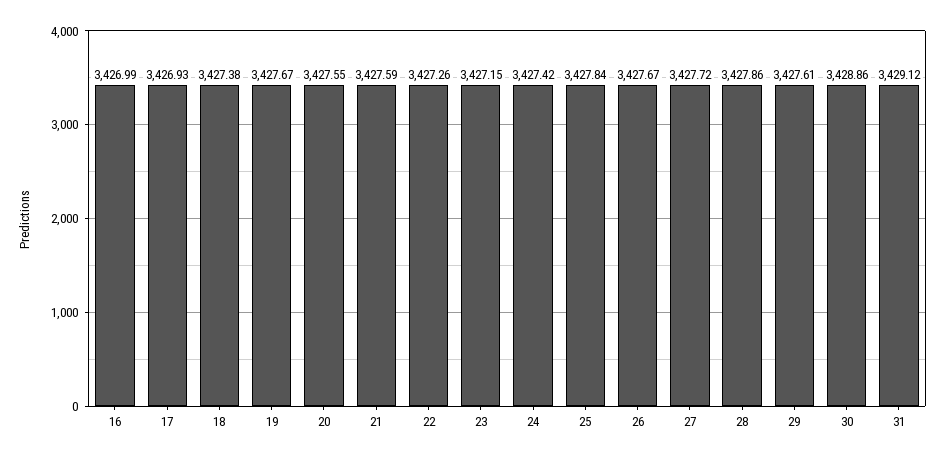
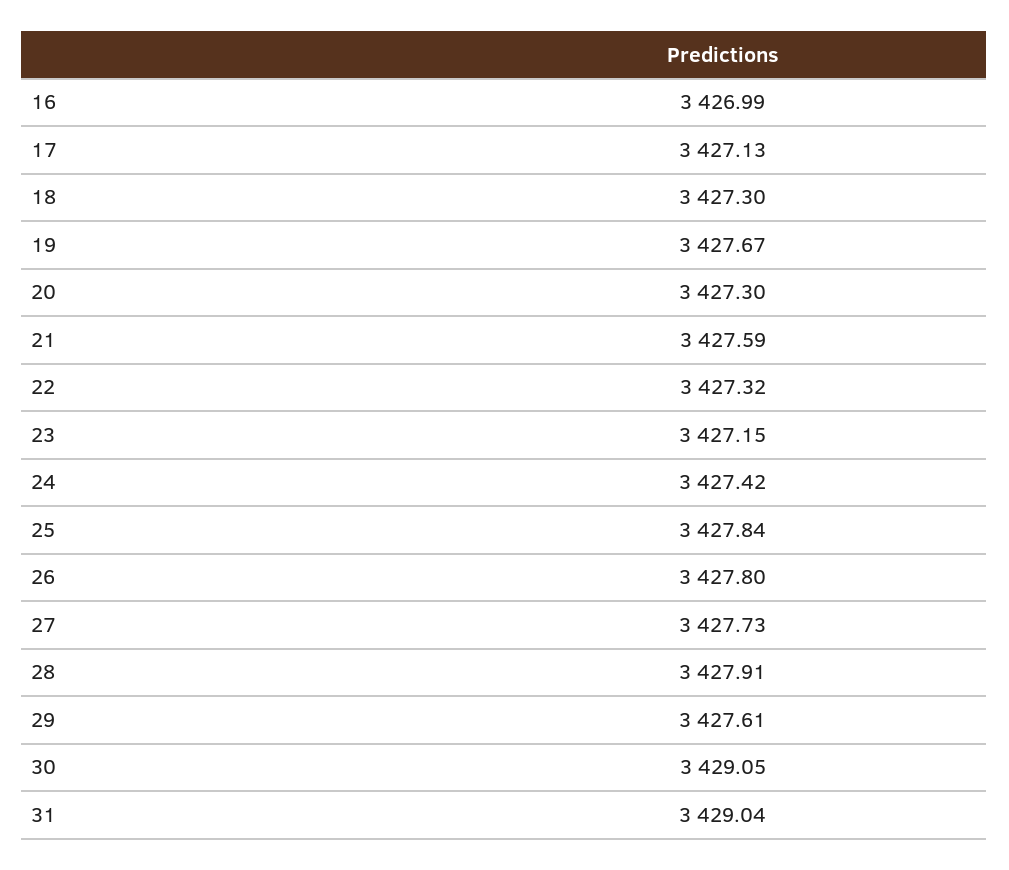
17: 3426.93 -> 3427.13
18: 3427.38 -> 3427.3
20: 3427.55 -> 3427.3
22: 3427.26 -> 3427.32
26: 3427.67 -> 3427.8
27: 3427.72 -> 3427.73
28: 3427.86 -> 3427.91
30: 3428.86 -> 3429.05
31: 3429.12 -> 3429.04

